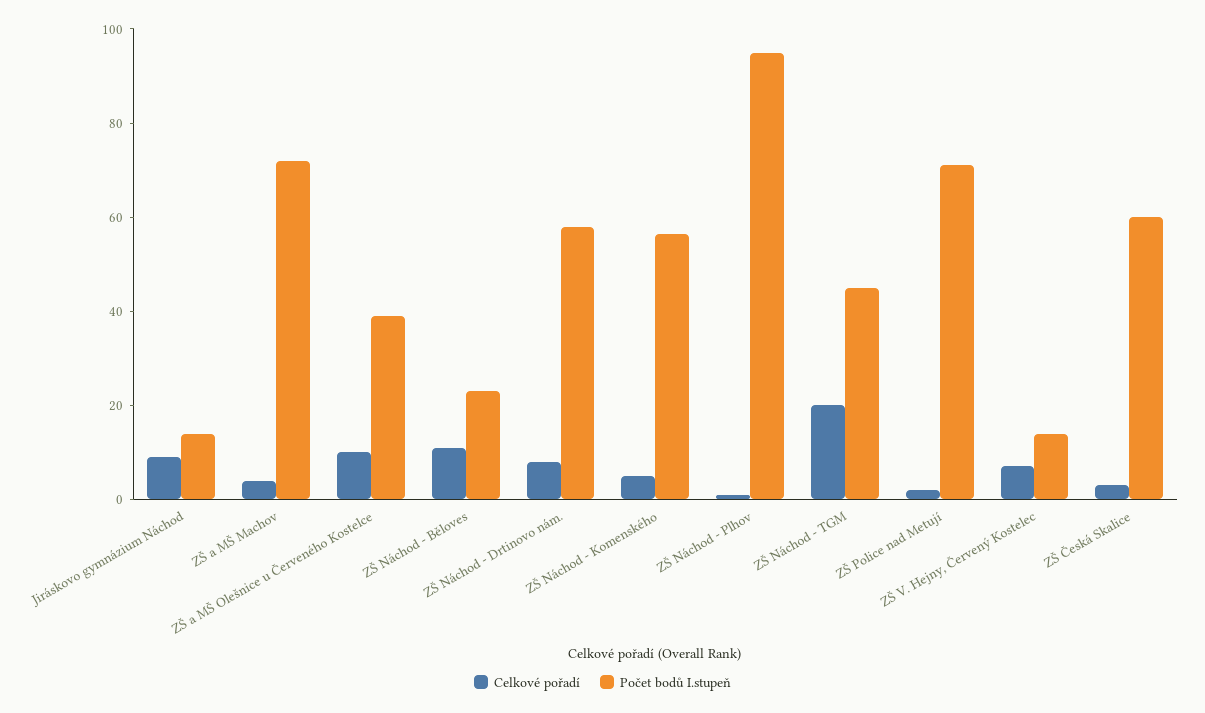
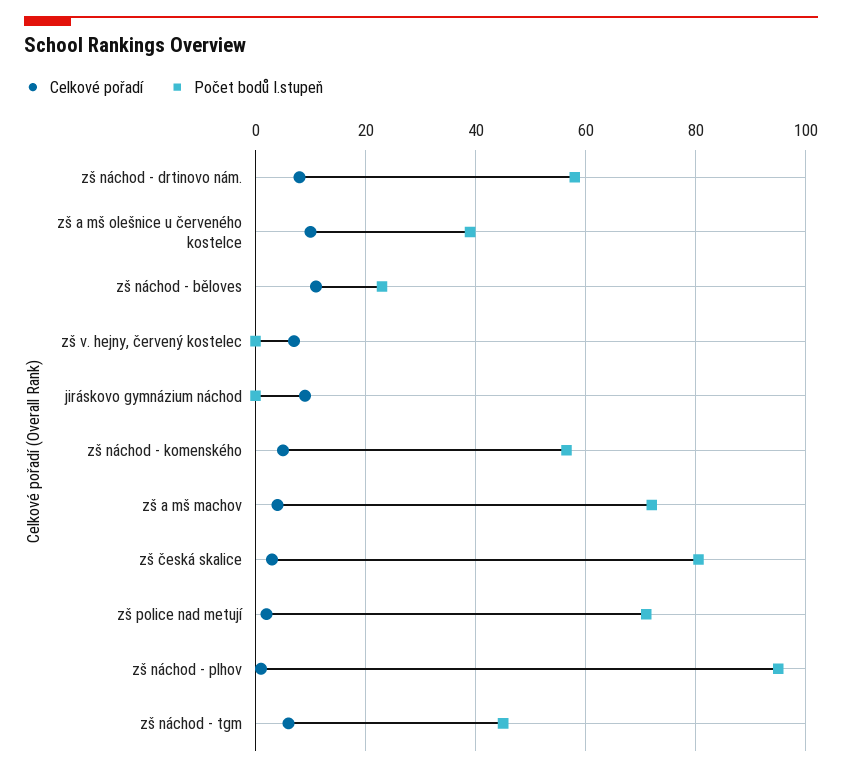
Počet bodů I.stupeň, Jiráskovo gymnázium Náchod: 15 -> 0
Celkové pořadí, ZŠ Náchod - TGM: 20 -> 6
Počet bodů I.stupeň, ZŠ V. Hejny, Červený Kostelec: 15 -> 0
Počet bodů I.stupeň, ZŠ Česká Skalice: 60 -> 80

